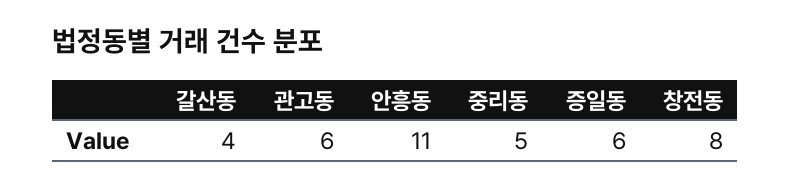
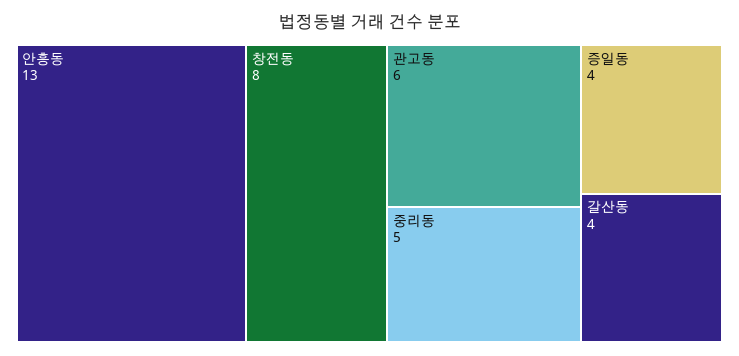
안흥동: 11 -> 13
증일동: 6 -> 4

